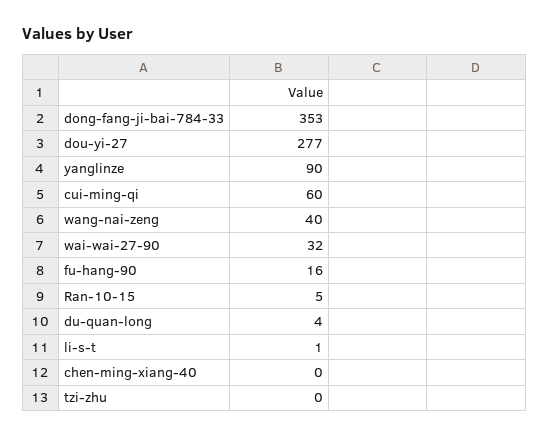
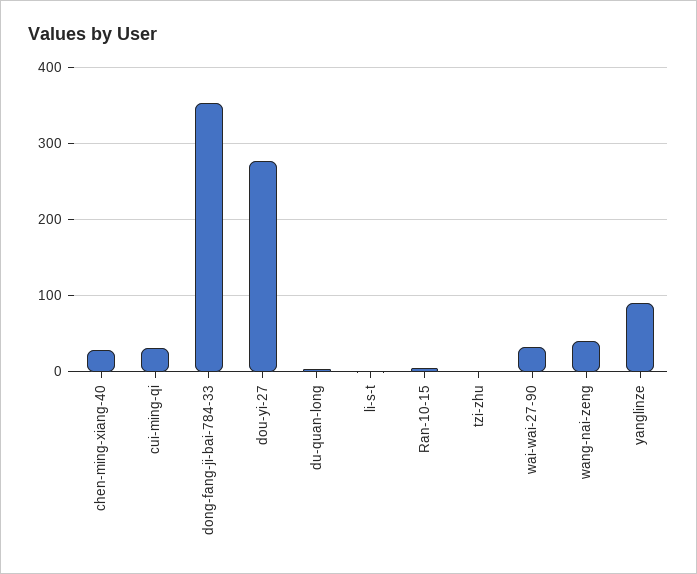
cui-ming-qi: 60 -> 30
fu-hang-90: 16 -> none
chen-ming-xiang-40: 0 -> 30

